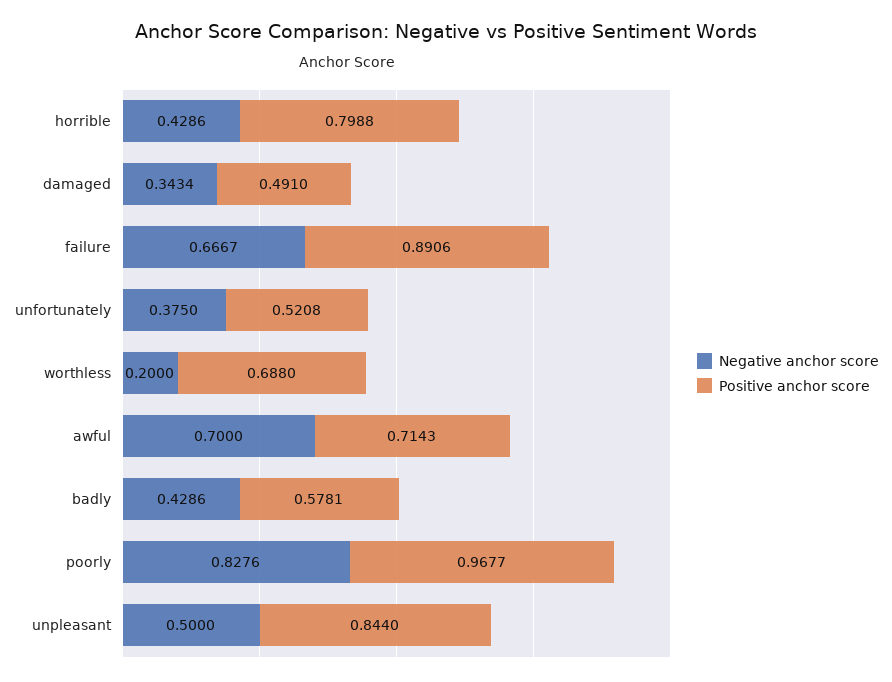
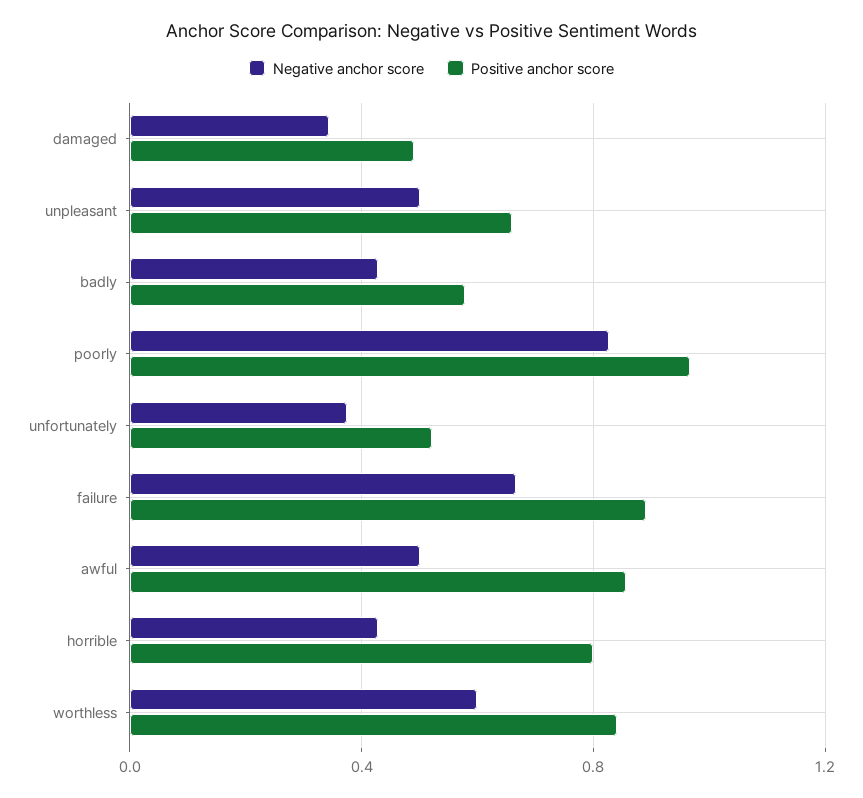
Negative anchor score, worthless: 0.2 -> 0.6
Positive anchor score, worthless: 0.688 -> 0.85
Negative anchor score, awful: 0.7 -> 0.5
Positive anchor score, awful: 0.7143 -> 0.85
Positive anchor score, unpleasant: 0.844 -> 0.65

